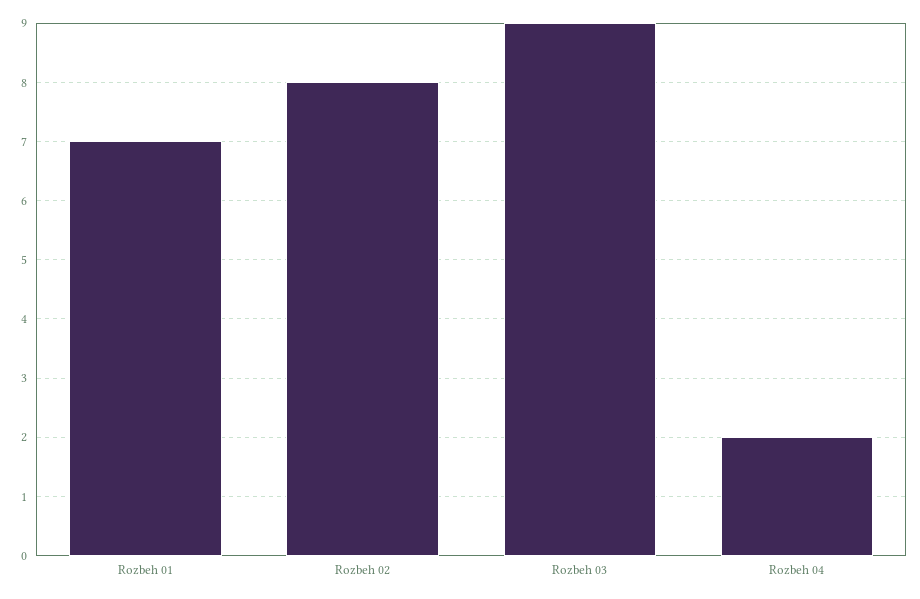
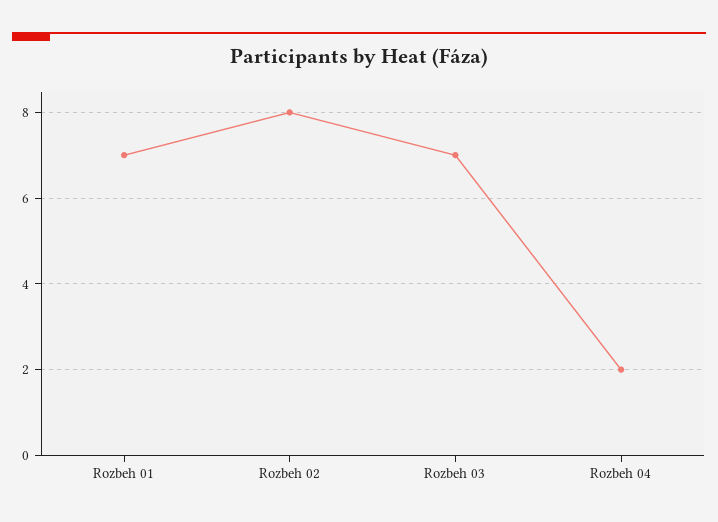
Rozbeh 03: 9 -> 7

